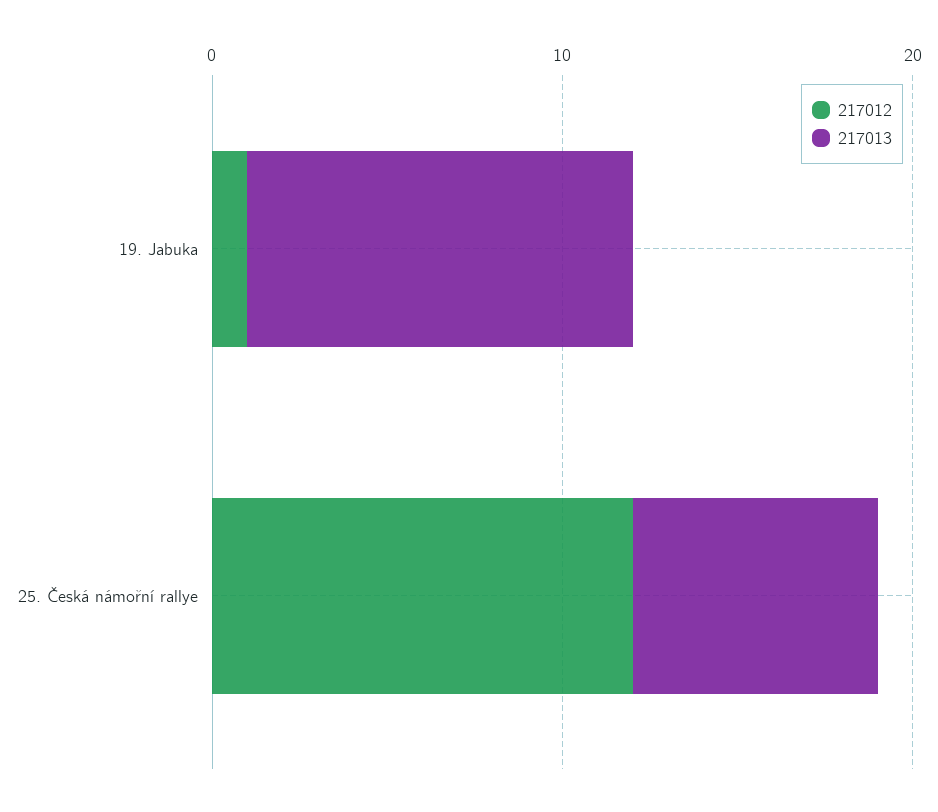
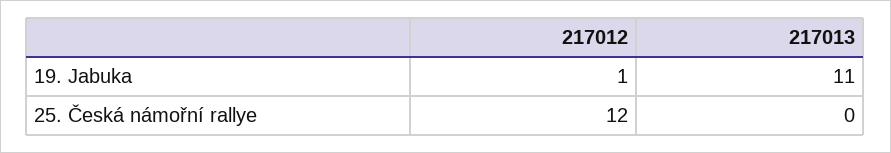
217013, 25. Česká námořní rallye: 7 -> 0

